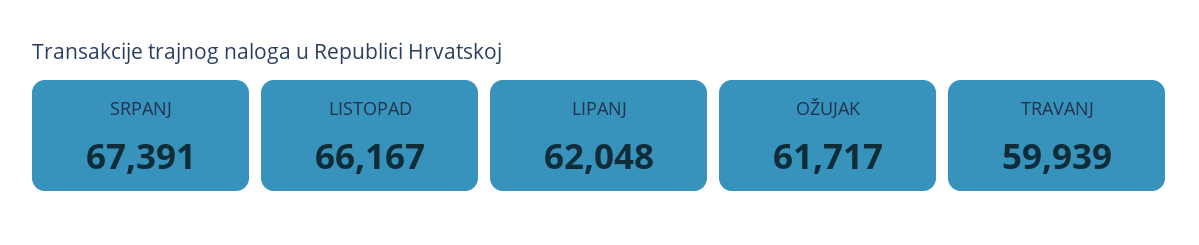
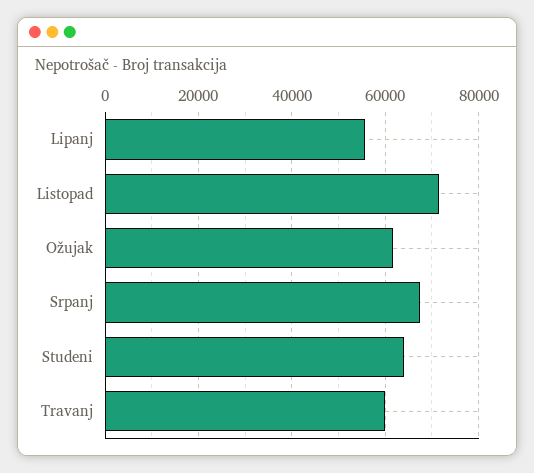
LISTOPAD: 66167 -> 72000
LIPANJ: 62048 -> 56000
Studeni: none -> 64000

